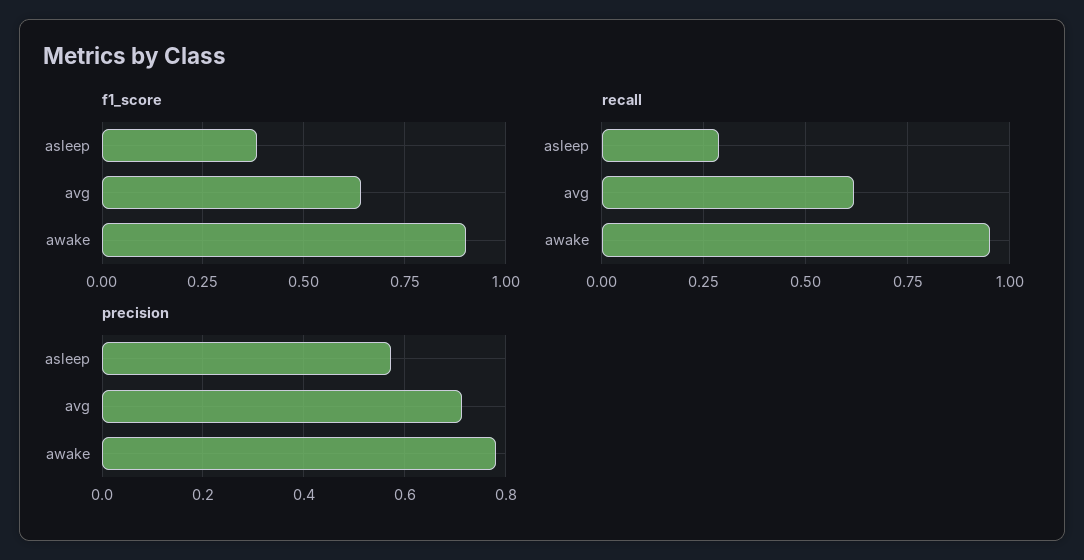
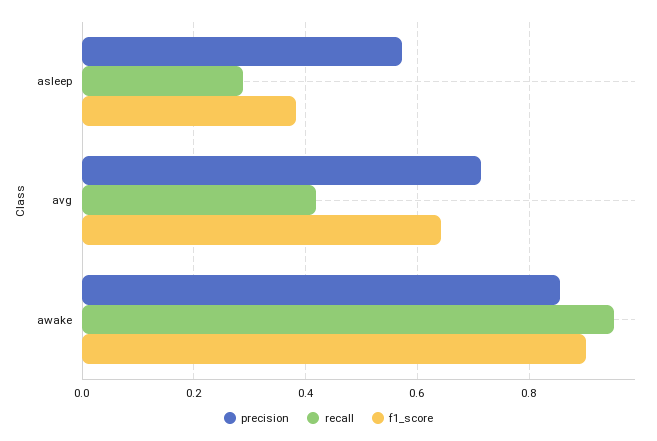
recall, avg: 0.625 -> 0.42
precision, awake: 0.78 -> 0.86

